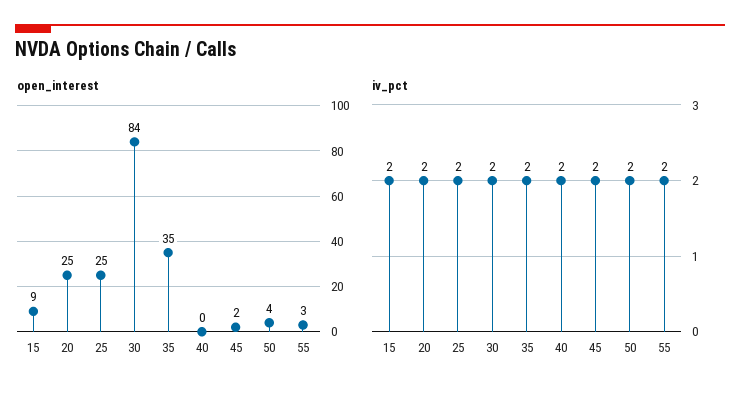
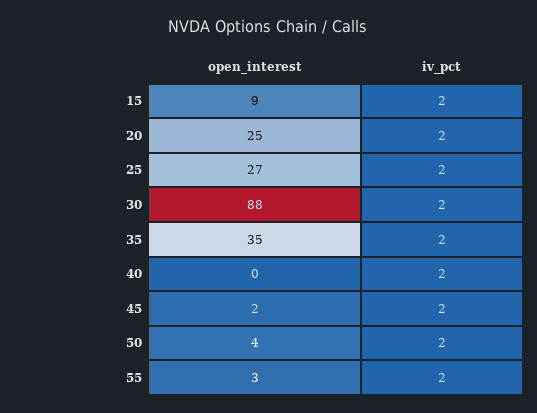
open_interest, 25: 25 -> 27
open_interest, 30: 84 -> 88

